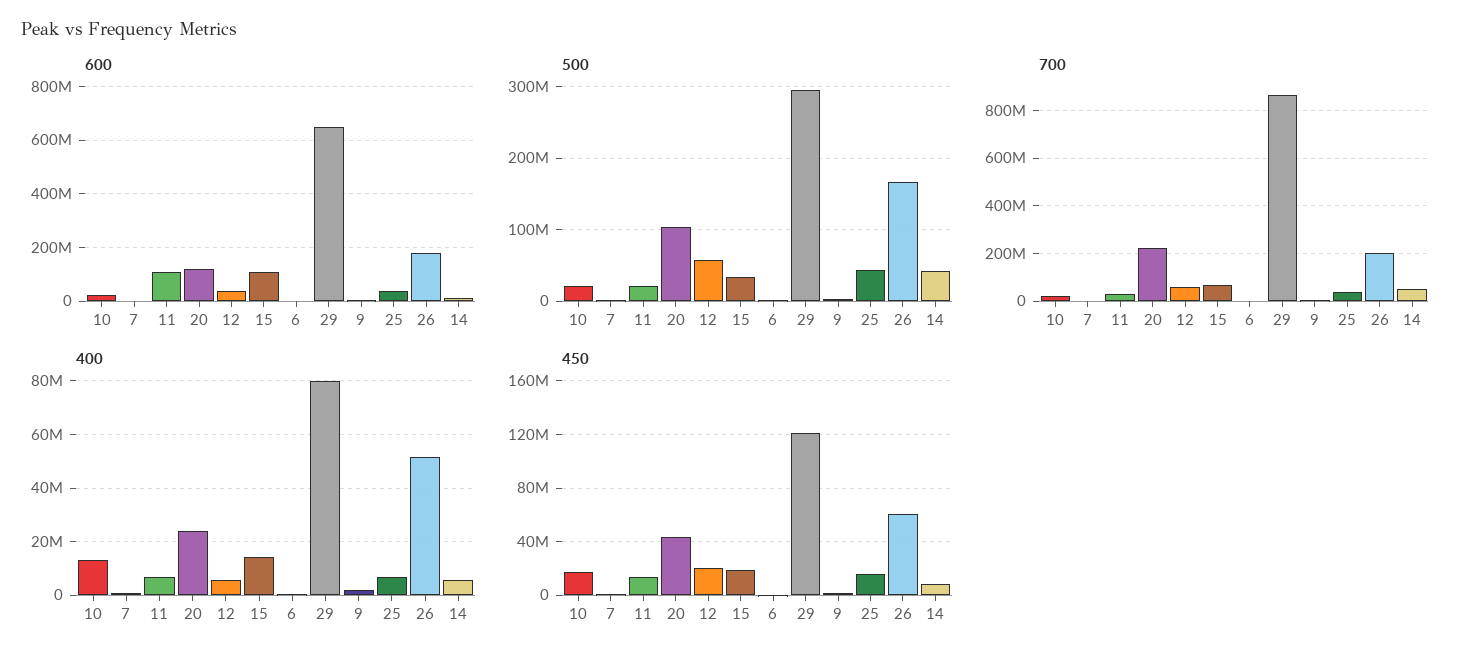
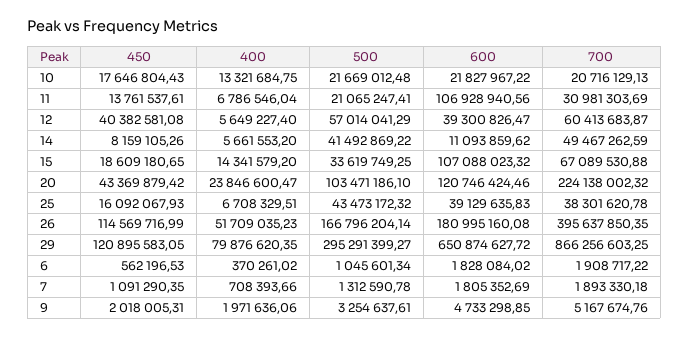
700, 26: 200000000 -> 395637850.35
450, 12: 20000000 -> 40382581.08
450, 26: 60000000 -> 114569716.99

